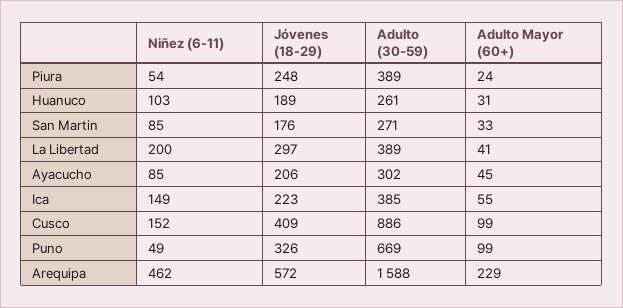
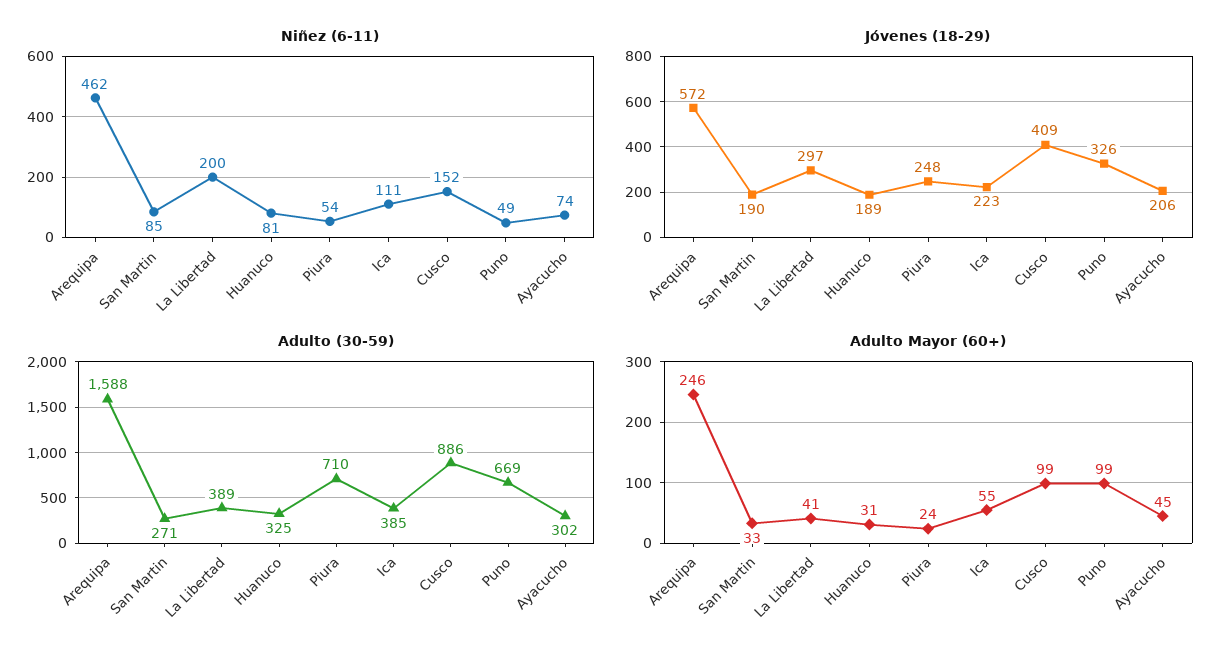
Adulto (30-59), Piura: 389 -> 710
Niñez (6-11), Huanuco: 103 -> 81
Adulto (30-59), Huanuco: 261 -> 325
Jóvenes (18-29), San Martin: 176 -> 190
Niñez (6-11), Ayacucho: 85 -> 74
Niñez (6-11), Ica: 149 -> 111
Adulto Mayor (60+), Arequipa: 229 -> 246

